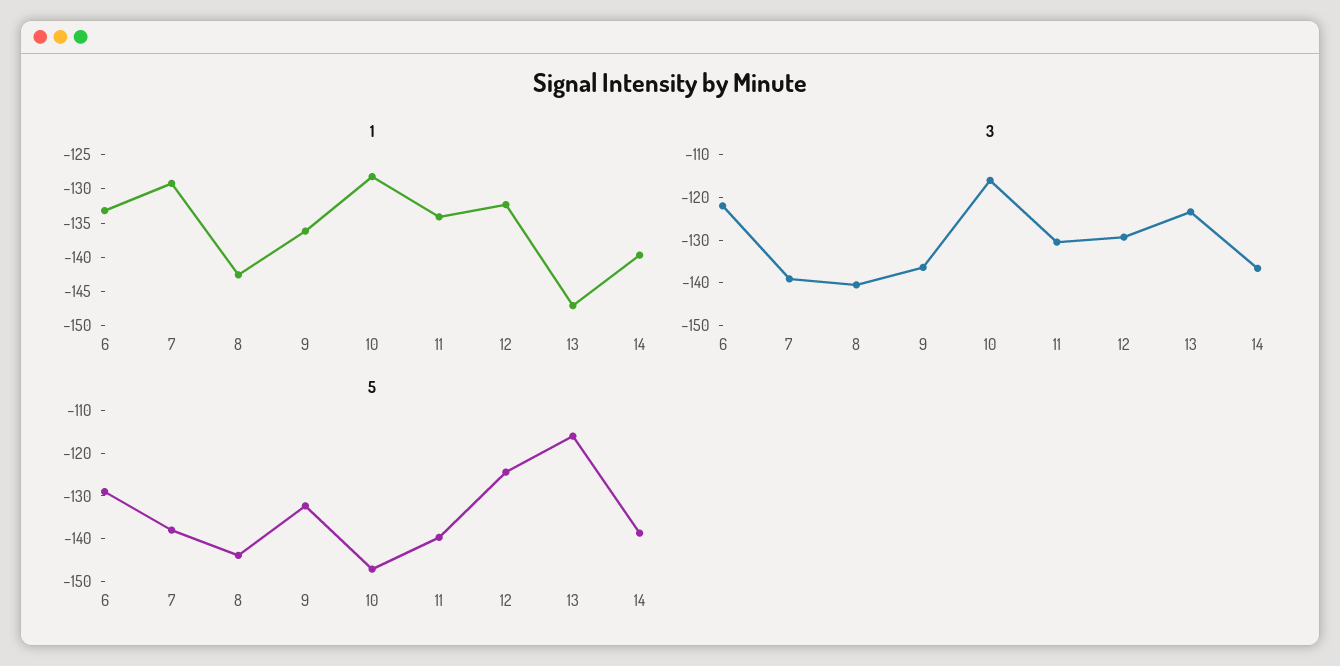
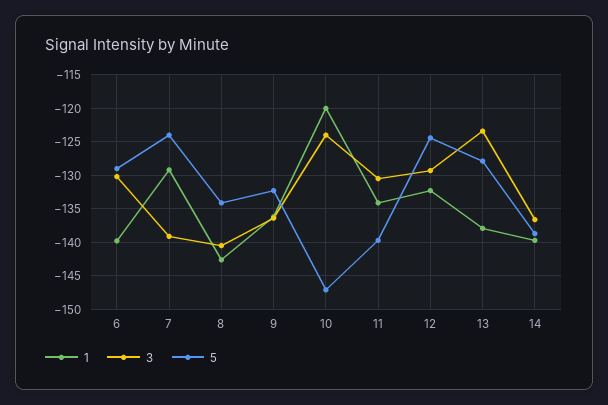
1, 6: -132.5 -> -140
1, 10: -127.5 -> -120
1, 13: -147.5 -> -138
3, 6: -122 -> -130
3, 10: -116 -> -124
5, 7: -138 -> -124
5, 8: -144 -> -134
5, 13: -116 -> -128

